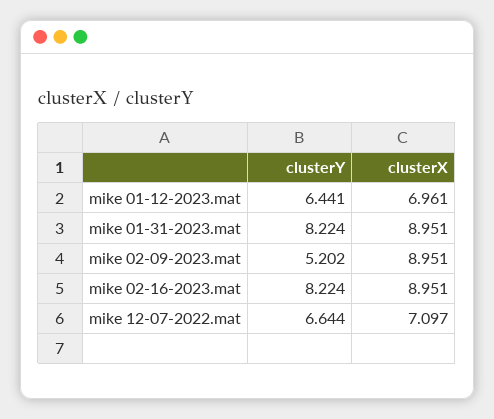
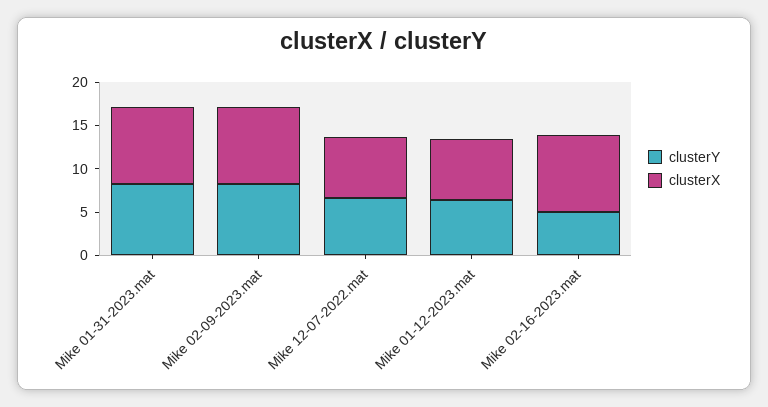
clusterY, mike 02-09-2023.mat: 5.202 -> 8
clusterY, mike 02-16-2023.mat: 8.224 -> 5

